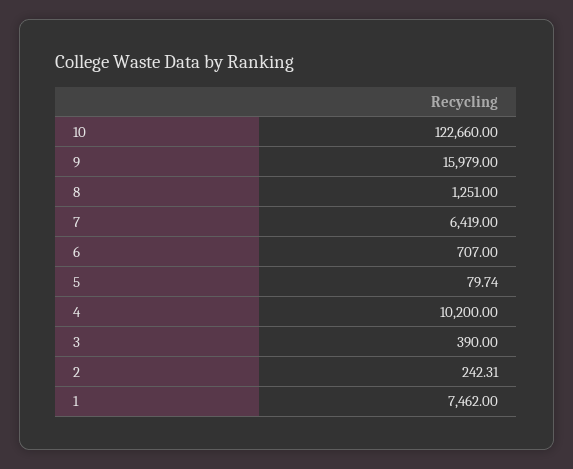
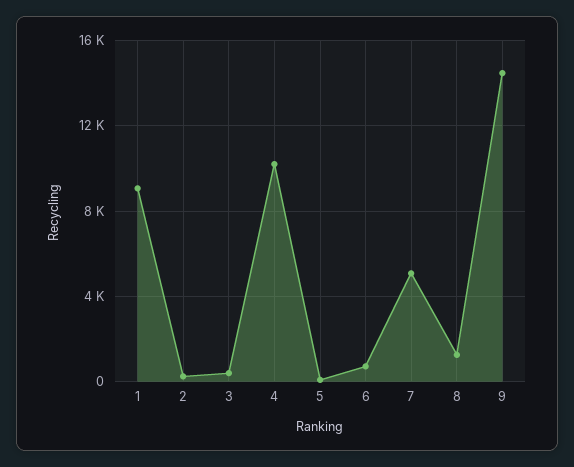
10: 122660 -> none
9: 15979 -> 14500
7: 6419 -> 5000
1: 7462 -> 9000

